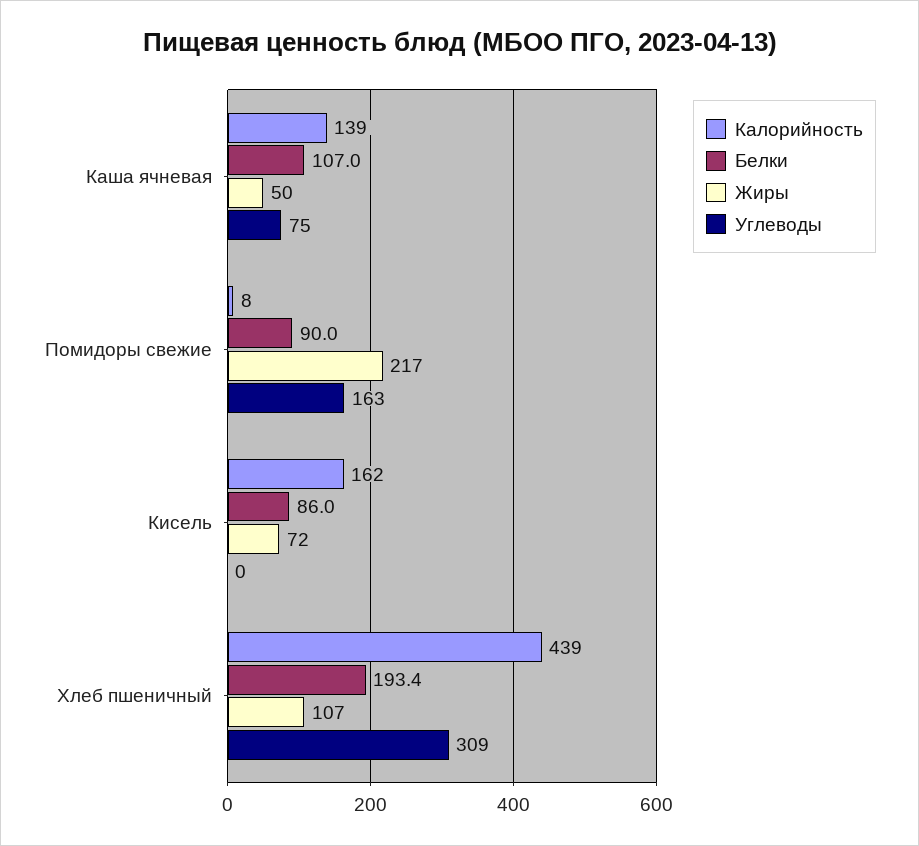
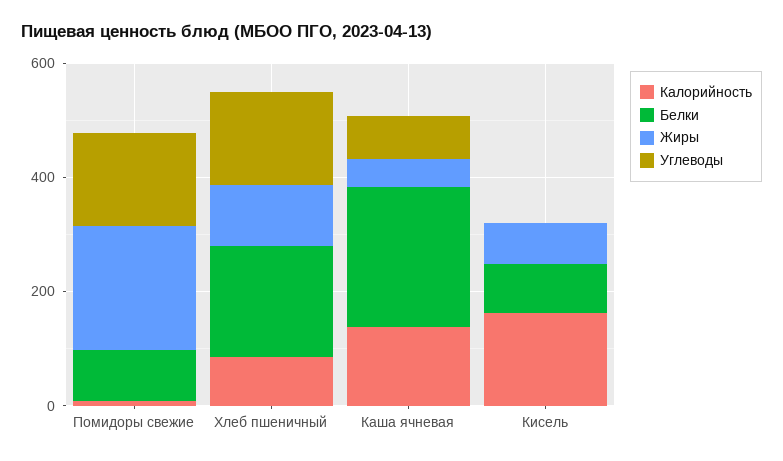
Белки, Каша ячневая: 107 -> 250
Калорийность, Хлеб пшеничный: 439 -> 100
Углеводы, Хлеб пшеничный: 309 -> 150

